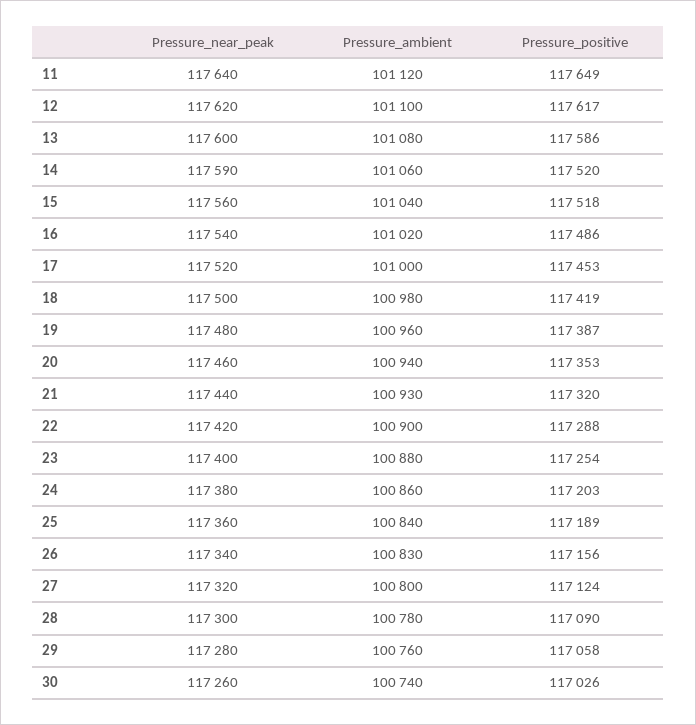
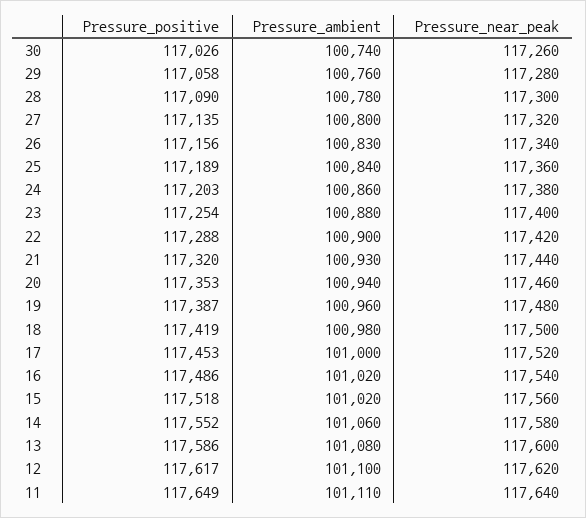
Pressure_ambient, 11: 101120 -> 101110
Pressure_near_peak, 14: 117590 -> 117580
Pressure_positive, 14: 117520 -> 117552
Pressure_ambient, 15: 101040 -> 101020
Pressure_positive, 27: 117124 -> 117135

